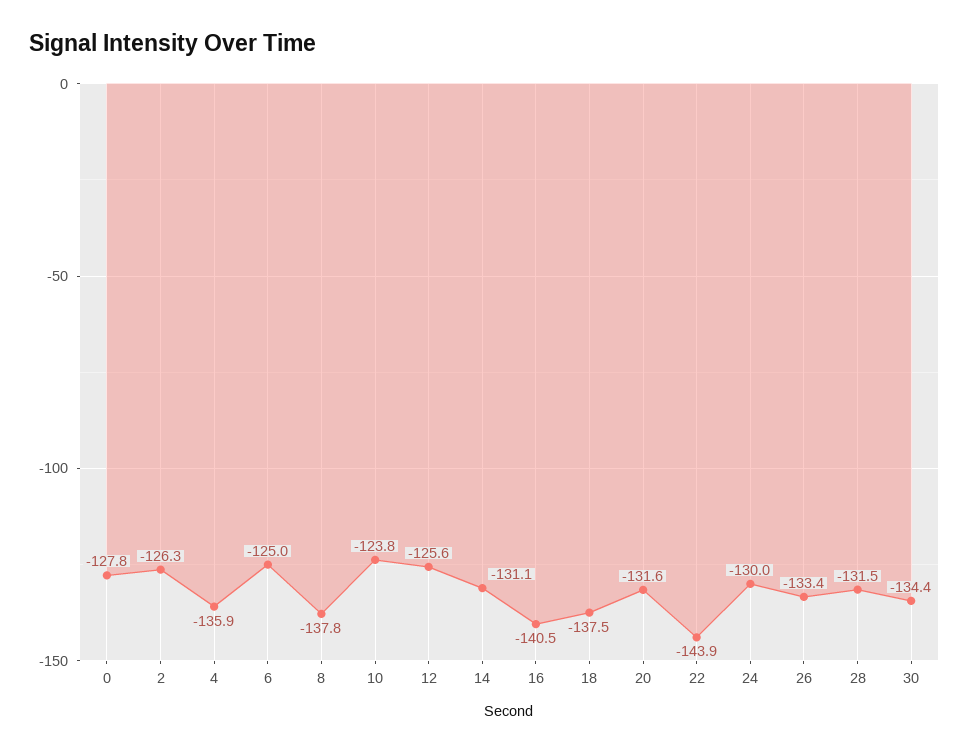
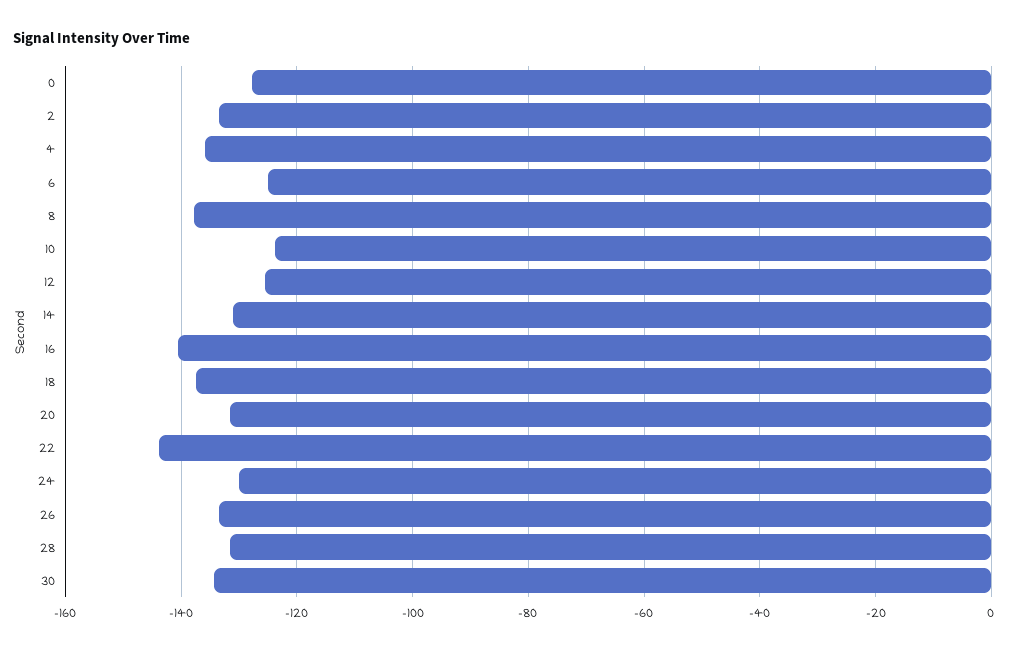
2: -126.3 -> -134

